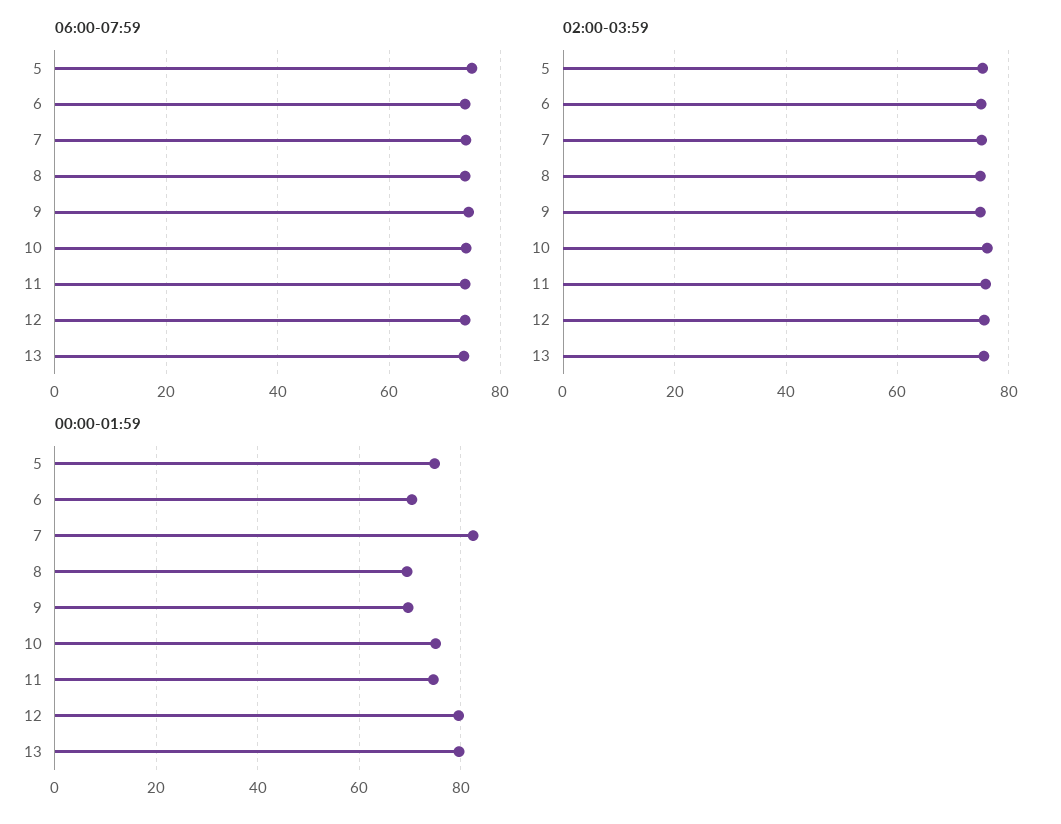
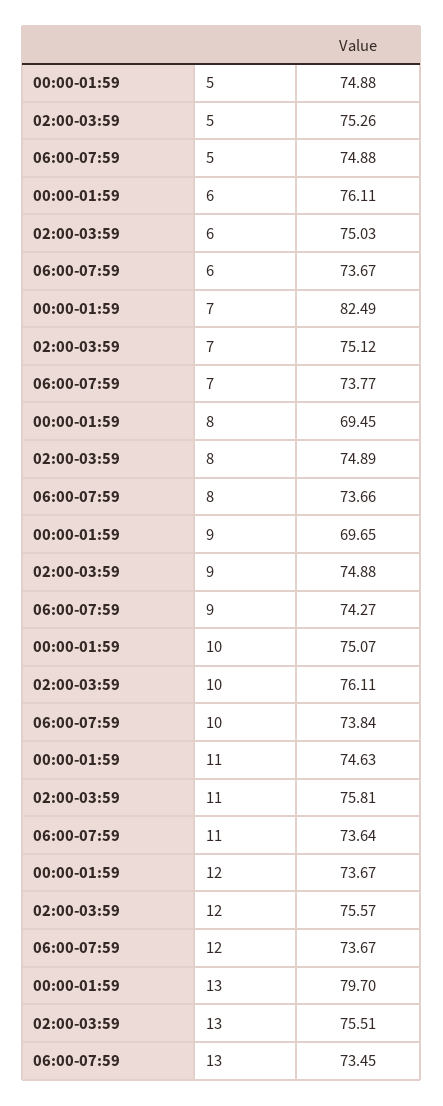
00:00-01:59, 6: 70 -> 76.11
00:00-01:59, 12: 80 -> 73.67

